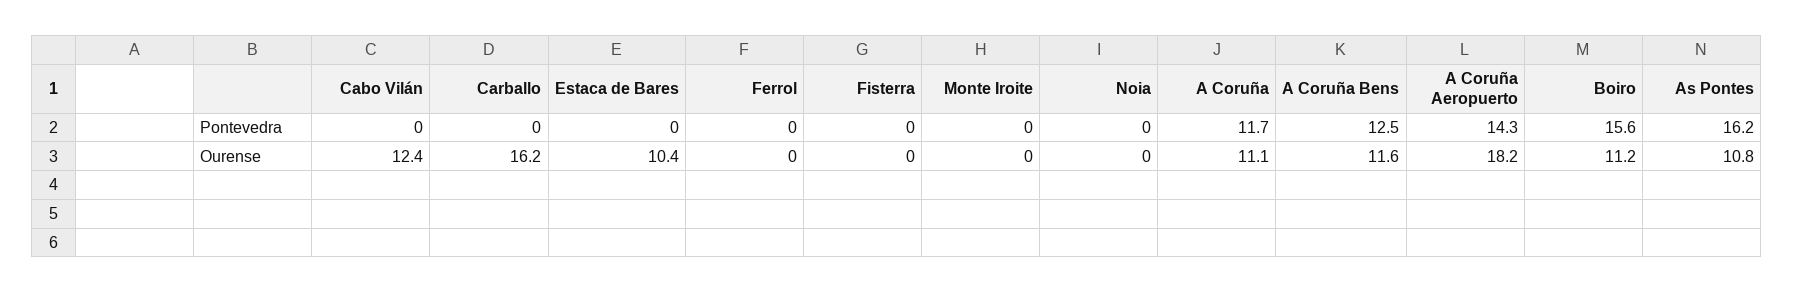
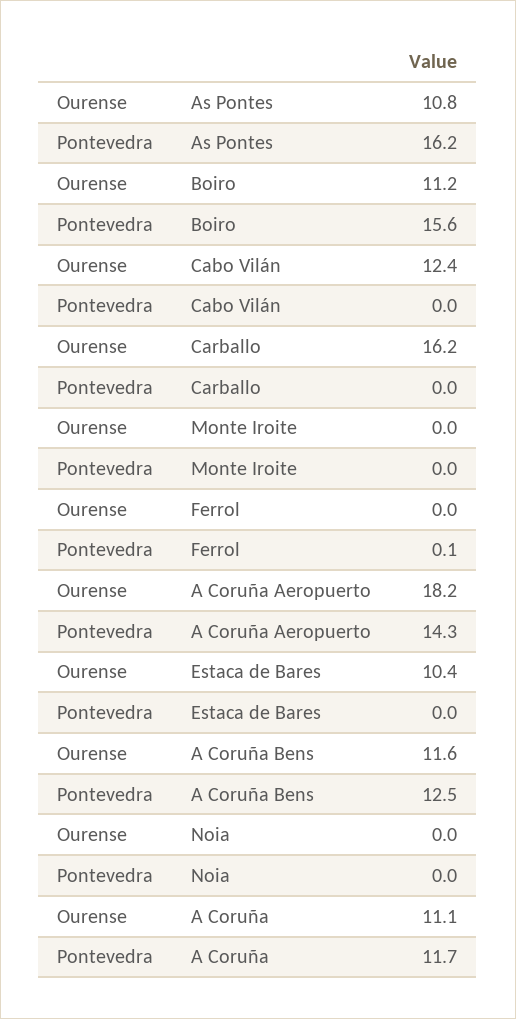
Ferrol, Pontevedra: 0 -> 0.1
Fisterra, Pontevedra: 0 -> none
Fisterra, Ourense: 0 -> none

